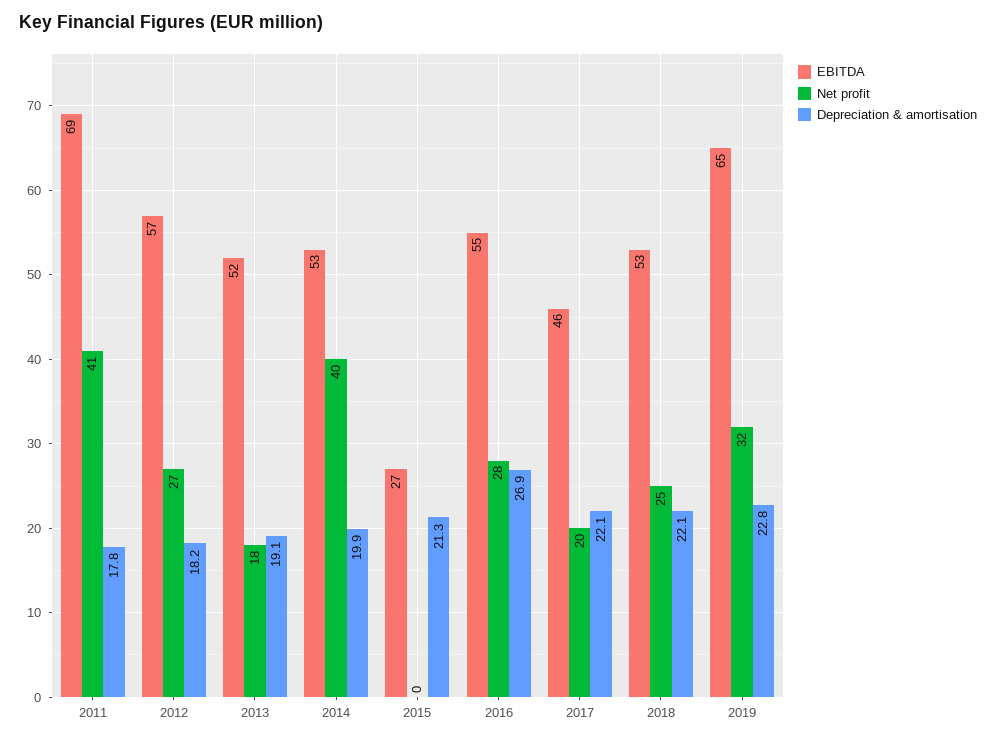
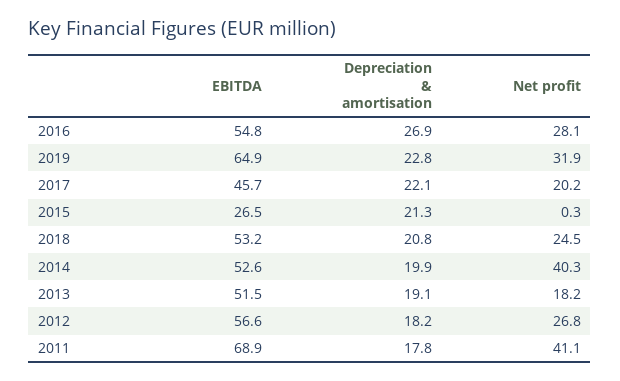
Depreciation & amortisation, 2018: 22.1 -> 20.8

